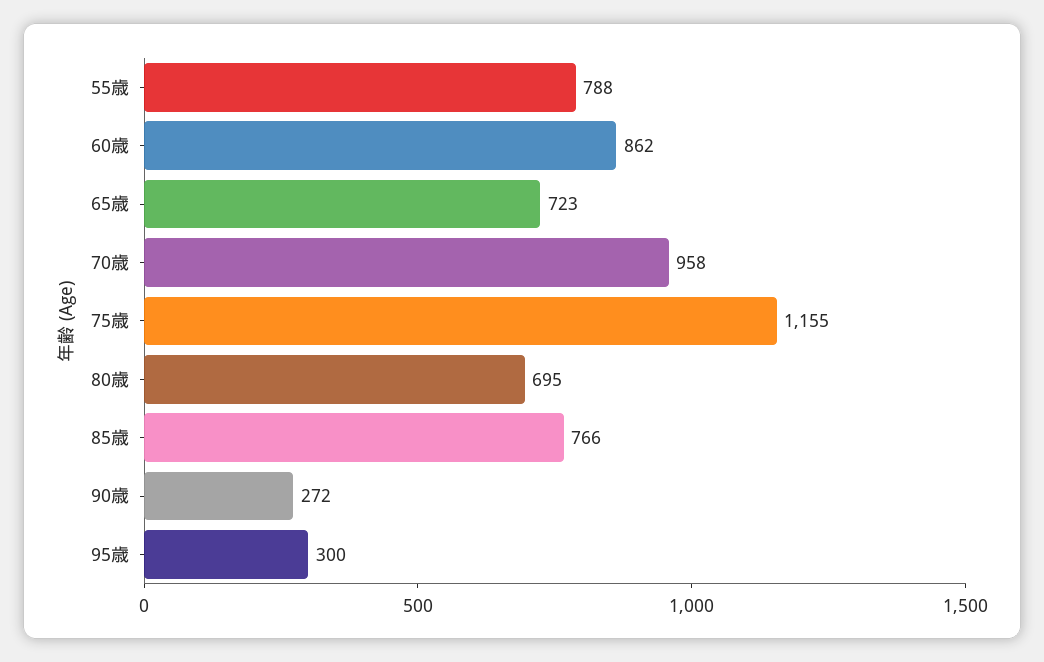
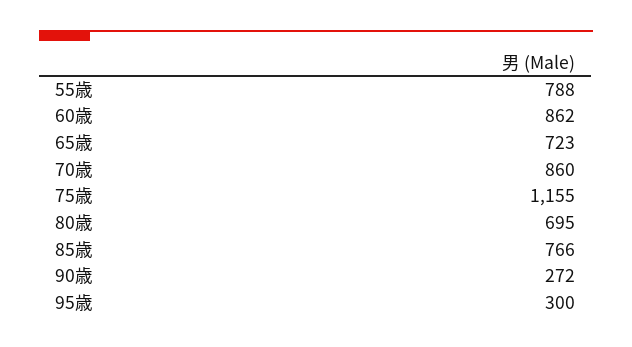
70歳: 958 -> 860

